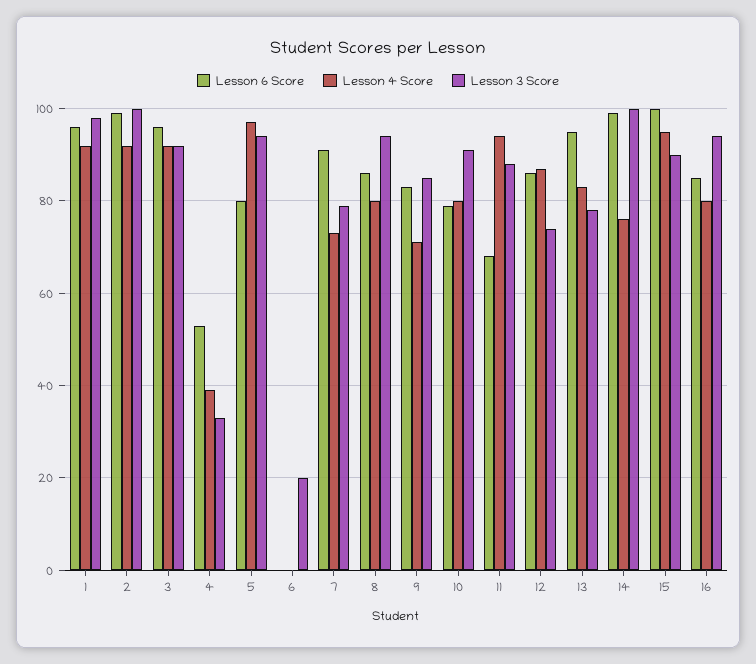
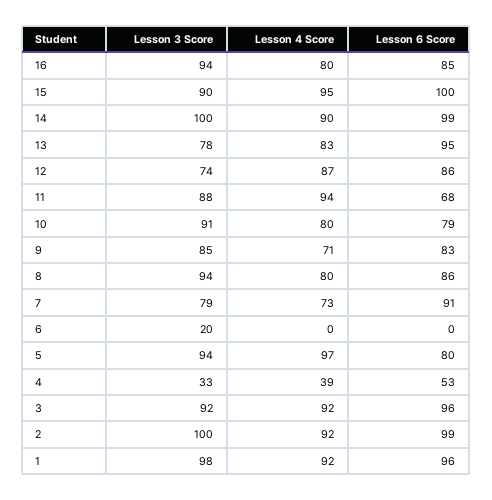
Lesson 4 Score, 14: 75 -> 90

